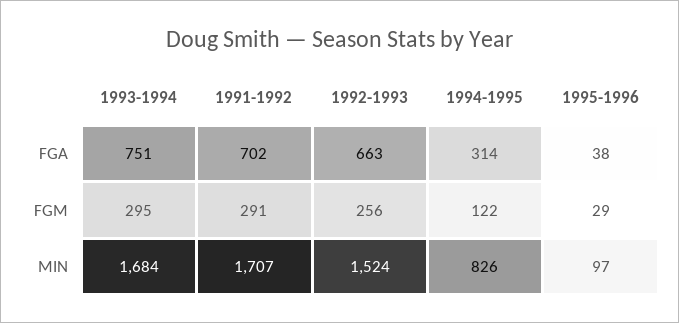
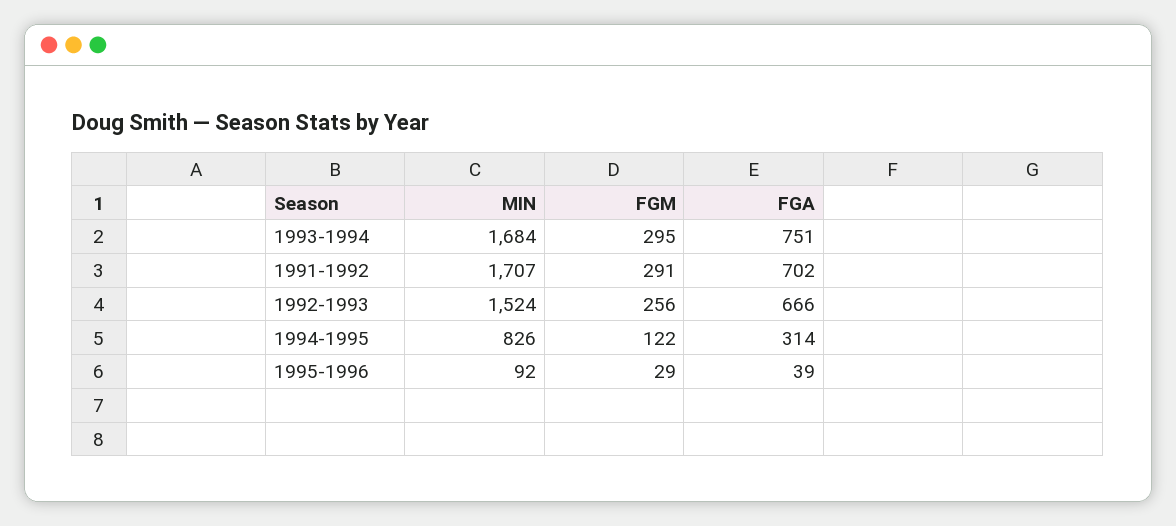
1992-1993, FGA: 663 -> 666
1995-1996, FGA: 38 -> 39
1995-1996, MIN: 97 -> 92

